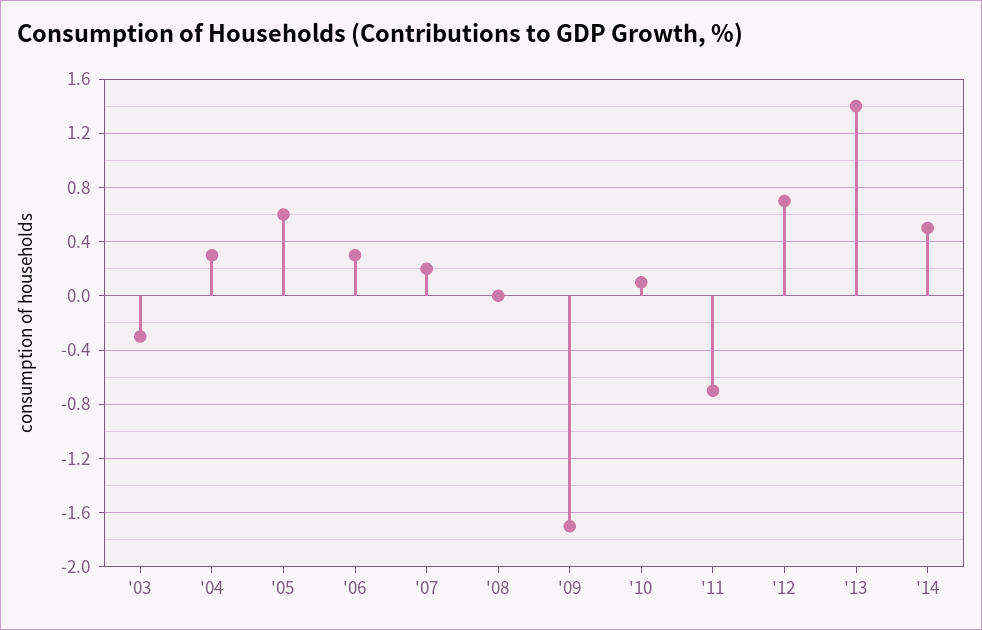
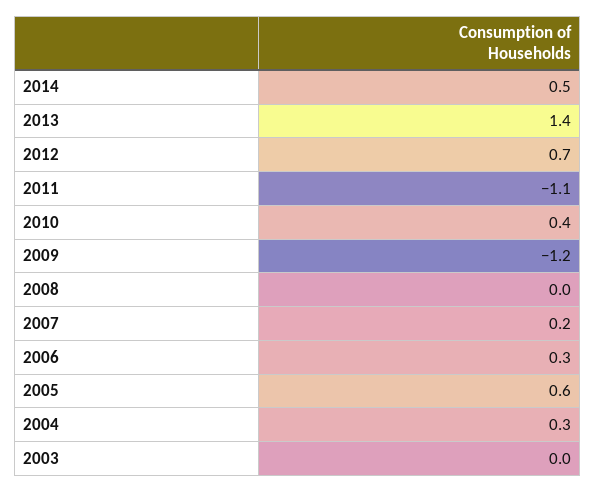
'03: -0.3 -> 0
'09: -1.7 -> -1.2
'10: 0.1 -> 0.4
'11: -0.7 -> -1.1

